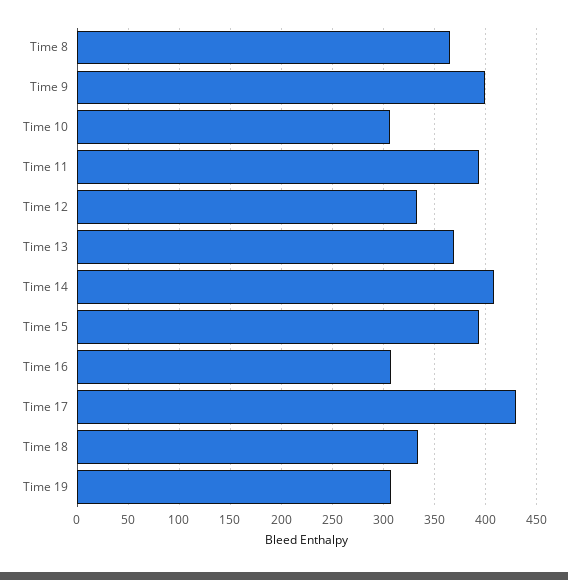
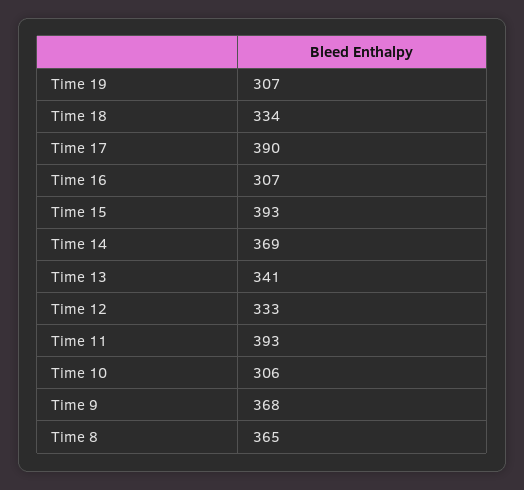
Time 9: 400 -> 368
Time 13: 370 -> 341
Time 14: 410 -> 369
Time 17: 430 -> 390

